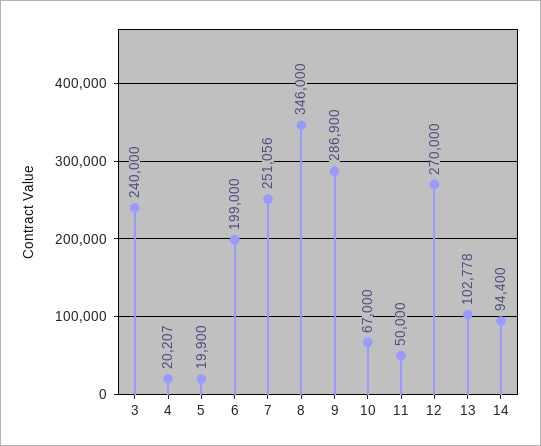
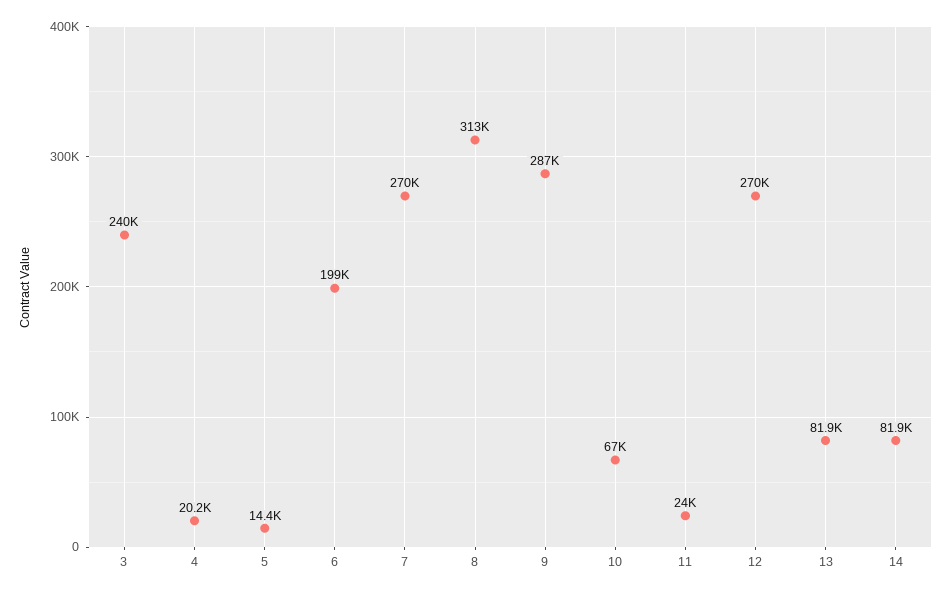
5: 19900 -> 14400
7: 251056 -> 270000
8: 346000 -> 313000
11: 50000 -> 24000
13: 102778 -> 81900
14: 94400 -> 81900

